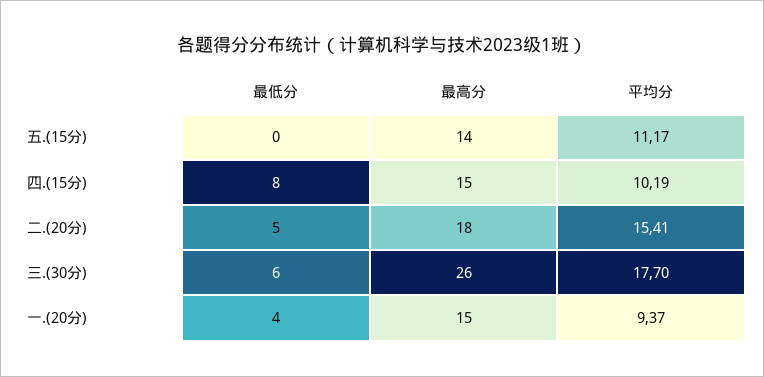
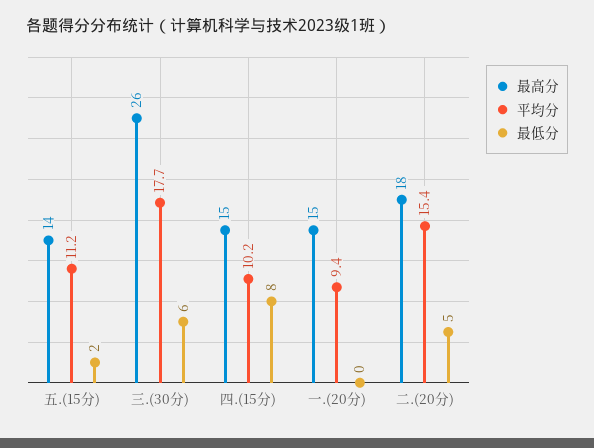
最低分, 五.(15分): 0 -> 2
最低分, 一.(20分): 4 -> 0

